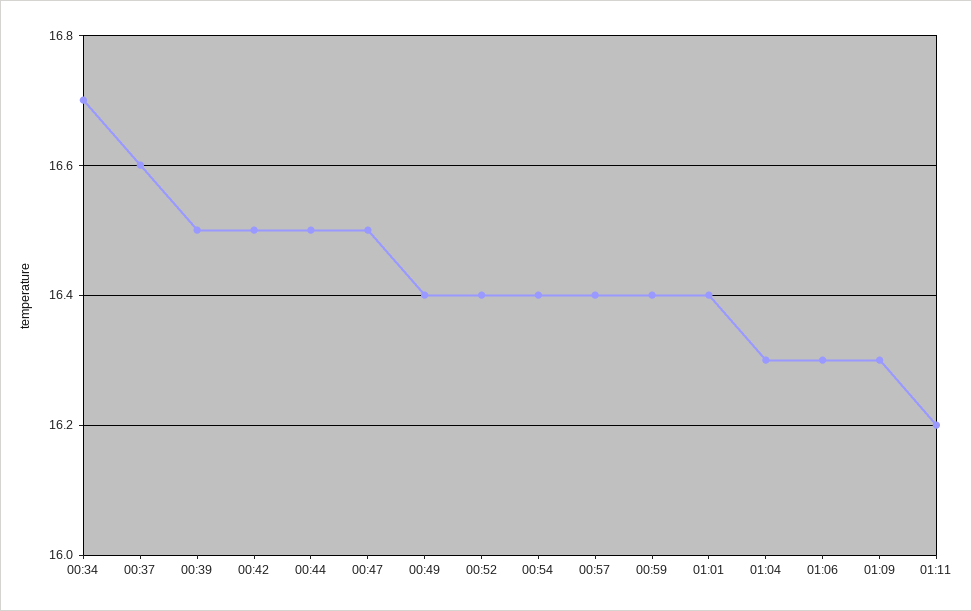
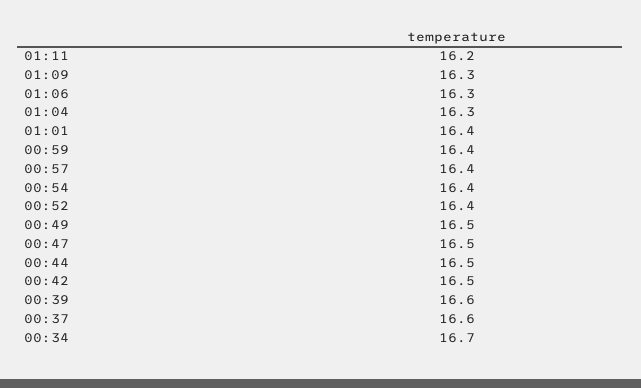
00:39: 16.5 -> 16.6
00:49: 16.4 -> 16.5

